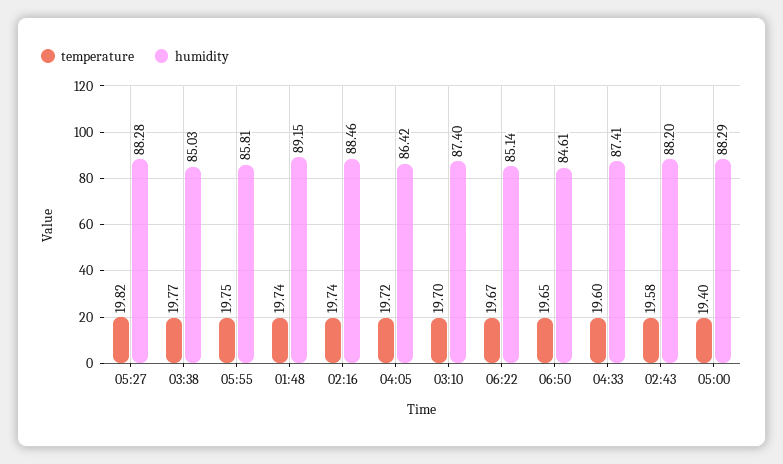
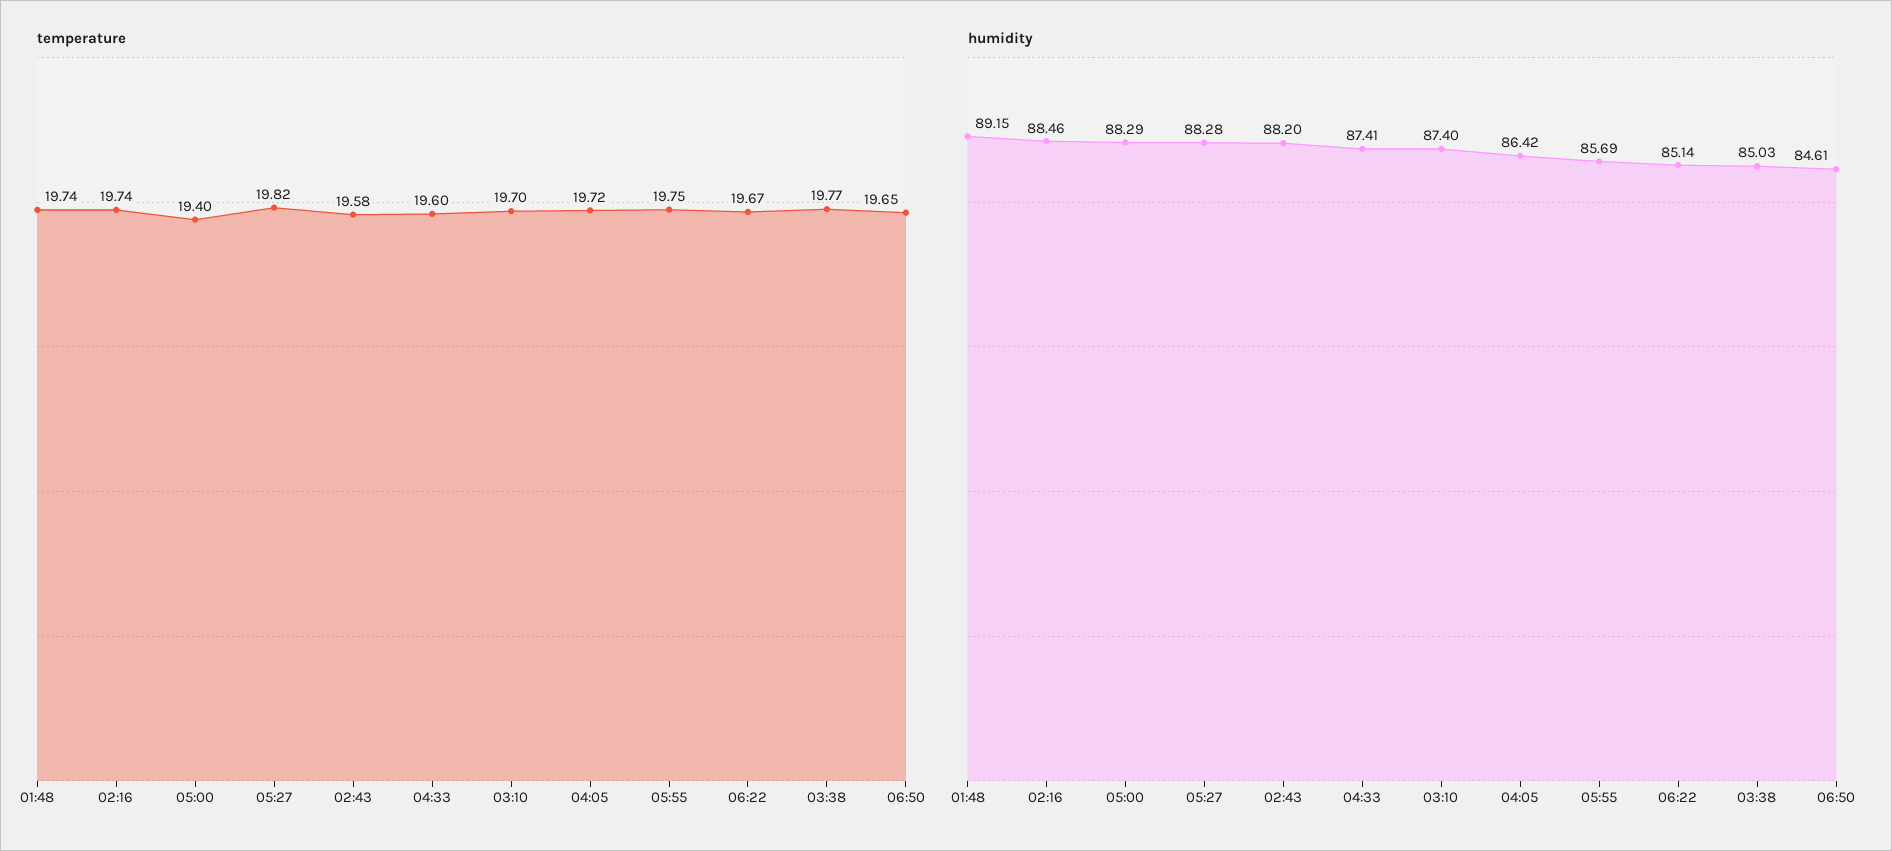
humidity, 05:55: 85.81 -> 85.69

